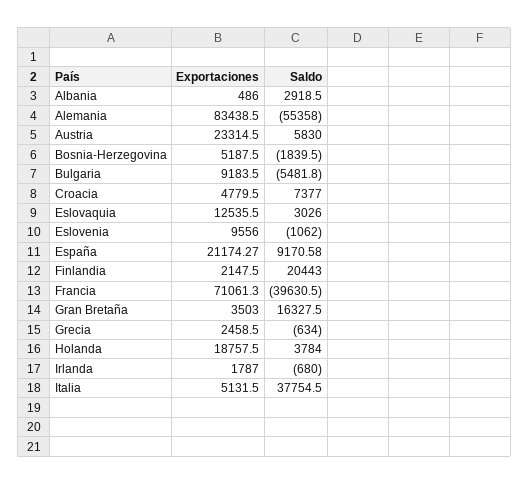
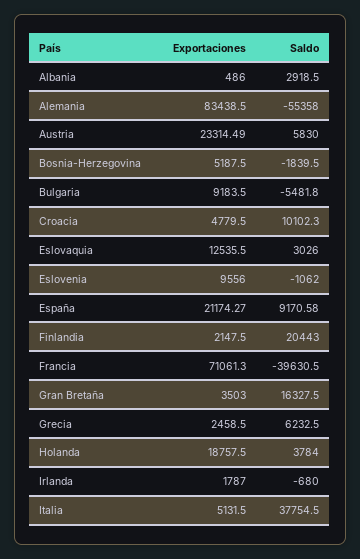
Exportaciones, Austria: 23314.5 -> 23314.49
Saldo, Croacia: 7377 -> 10102.3
Saldo, Grecia: -634 -> 6232.5

